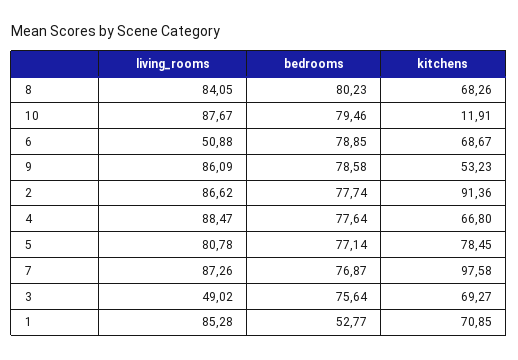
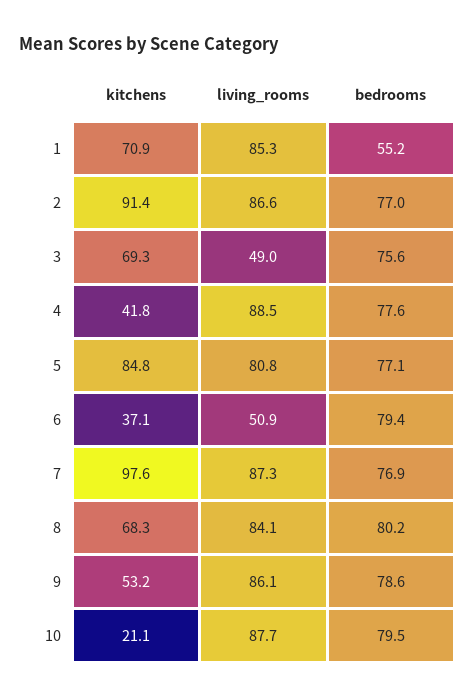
kitchens, 10: 11.91 -> 21.1
bedrooms, 6: 78.85 -> 79.4
kitchens, 6: 68.67 -> 37.1
bedrooms, 2: 77.74 -> 77
kitchens, 4: 66.8 -> 41.8
kitchens, 5: 78.45 -> 84.8
bedrooms, 1: 52.77 -> 55.2

